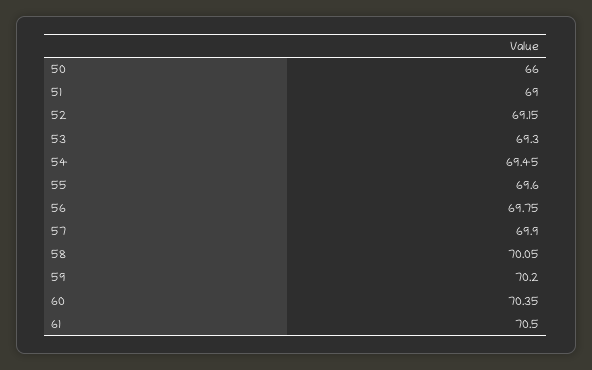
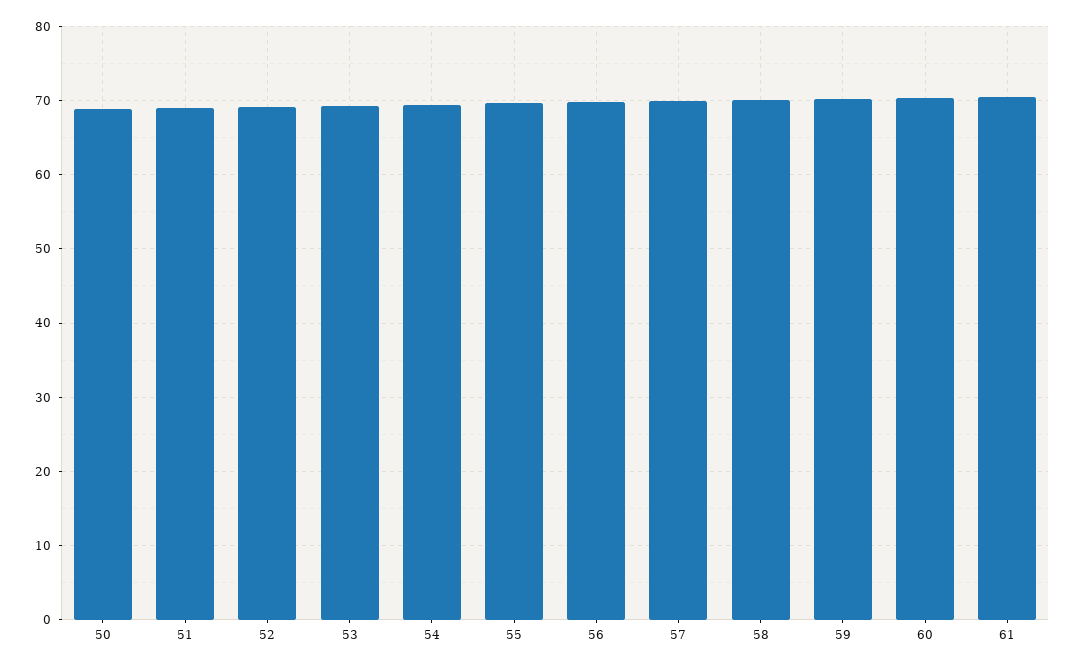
50: 66 -> 69

